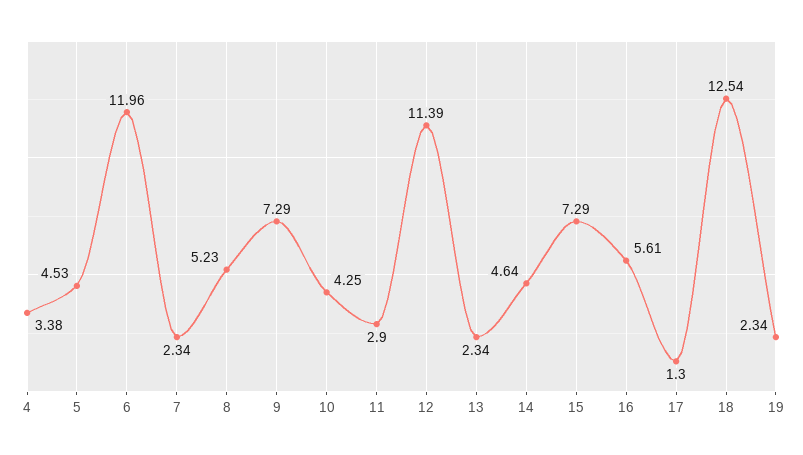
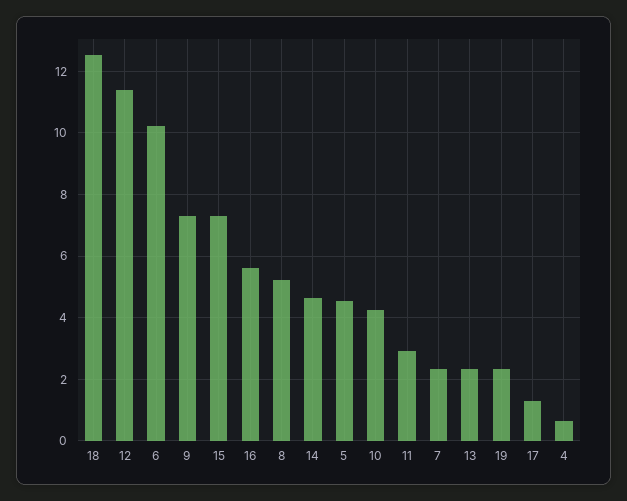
4: 3.38 -> 0.6
6: 11.96 -> 10.2

